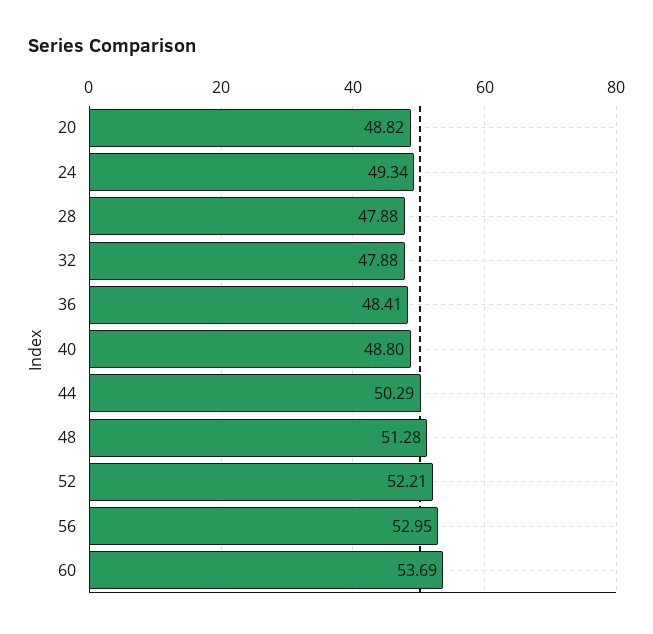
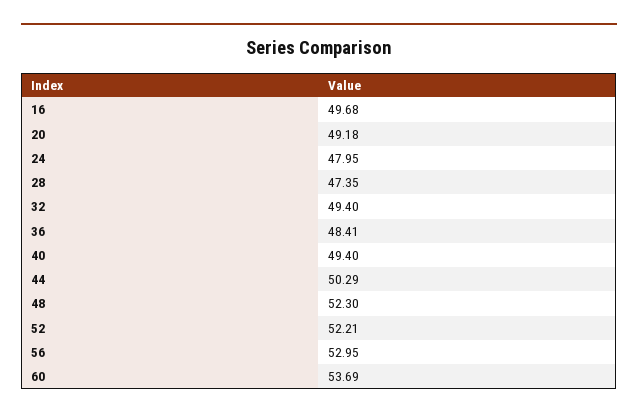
20: 48.82 -> 49.18
24: 49.34 -> 47.95
28: 47.88 -> 47.35
32: 47.88 -> 49.4
40: 48.8 -> 49.4
48: 51.28 -> 52.3
16: none -> 49.68

